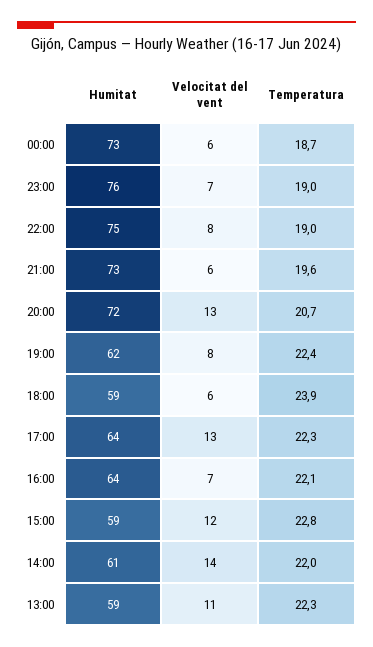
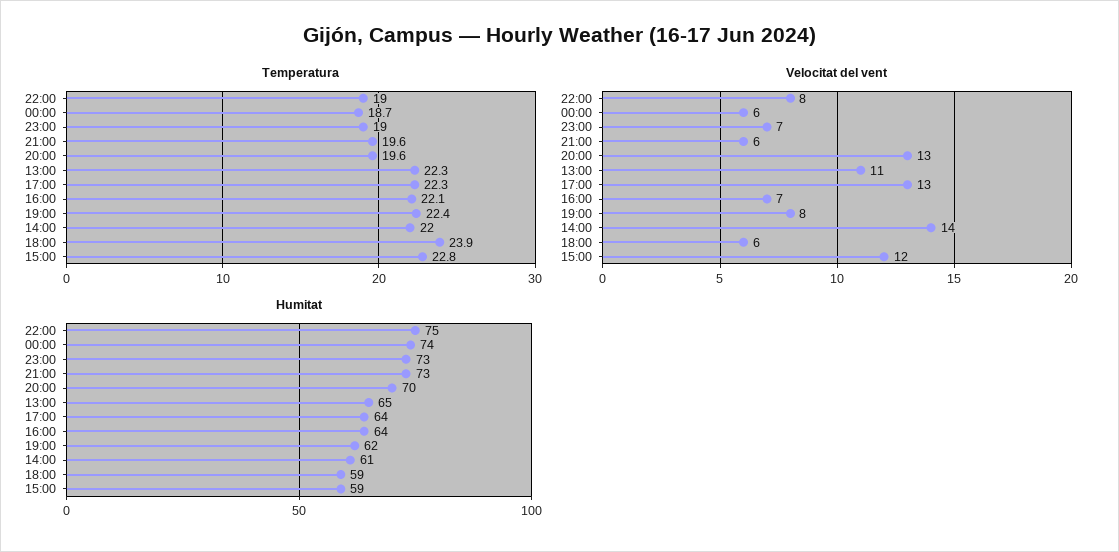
Humitat, 00:00: 73 -> 74
Humitat, 23:00: 76 -> 73
Humitat, 20:00: 72 -> 70
Temperatura, 20:00: 20.7 -> 19.6
Humitat, 13:00: 59 -> 65

